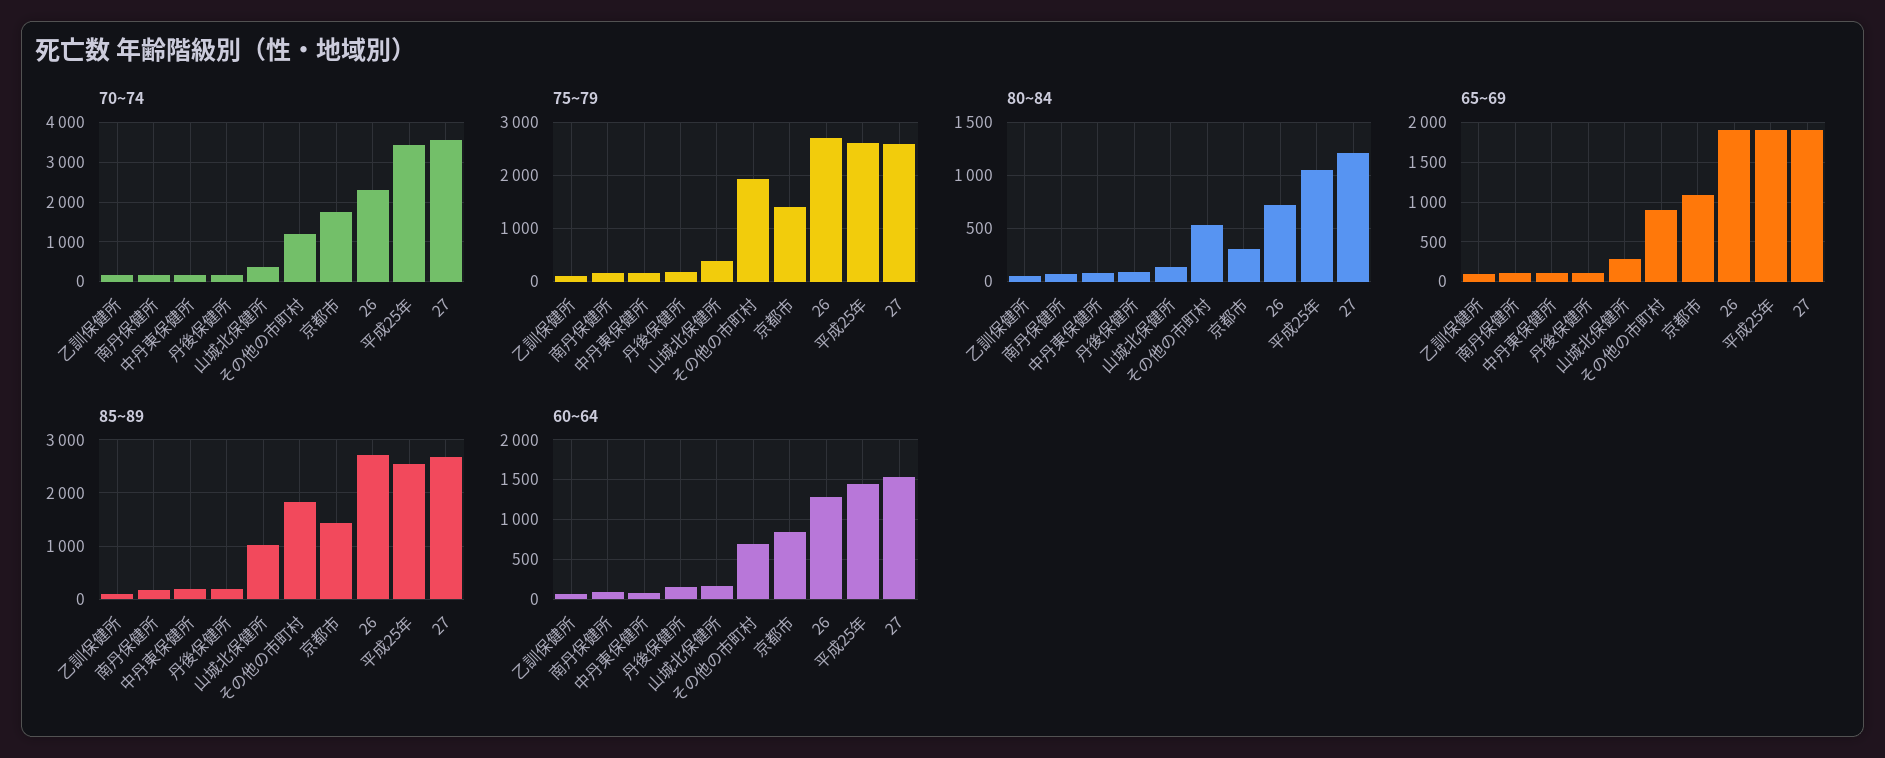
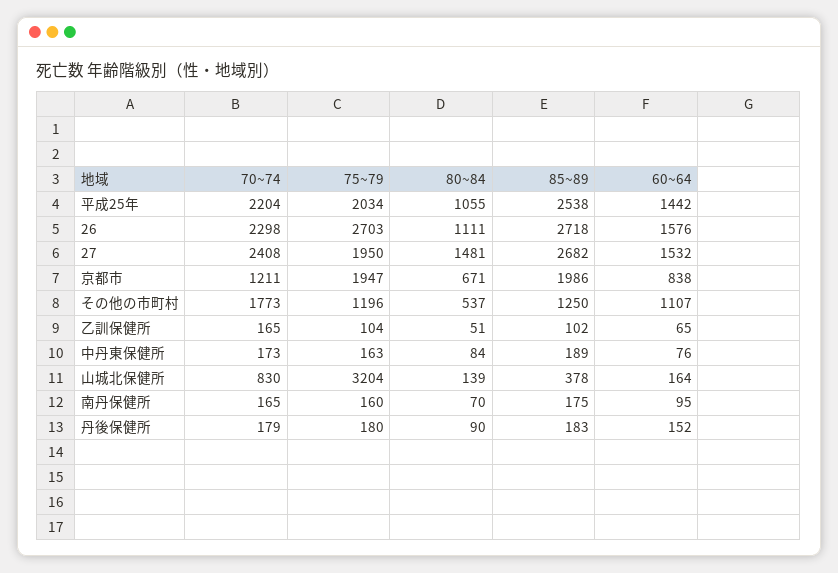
70~74, 山城北保健所: 400 -> 830
70~74, その他の市町村: 1200 -> 1773
70~74, 京都市: 1800 -> 1211
70~74, 平成25年: 3400 -> 2204
70~74, 27: 3600 -> 2408
75~79, 山城北保健所: 400 -> 3204
75~79, その他の市町村: 2000 -> 1196
75~79, 京都市: 1400 -> 1947
75~79, 平成25年: 2600 -> 2034
75~79, 27: 2600 -> 1950
80~84, 京都市: 300 -> 671
80~84, 26: 700 -> 1111
80~84, 27: 1200 -> 1481
65~69, 乙訓保健所: 100 -> none
65~69, 南丹保健所: 100 -> none
65~69, 中丹東保健所: 100 -> none
65~69, 丹後保健所: 100 -> none
65~69, 山城北保健所: 300 -> none
65~69, その他の市町村: 900 -> none
65~69, 京都市: 1100 -> none
65~69, 26: 1900 -> none
65~69, 平成25年: 1900 -> none
65~69, 27: 1900 -> none
85~89, 山城北保健所: 1000 -> 378
85~89, その他の市町村: 1800 -> 1250
85~89, 京都市: 1400 -> 1986
60~64, その他の市町村: 700 -> 1107
60~64, 26: 1300 -> 1576

